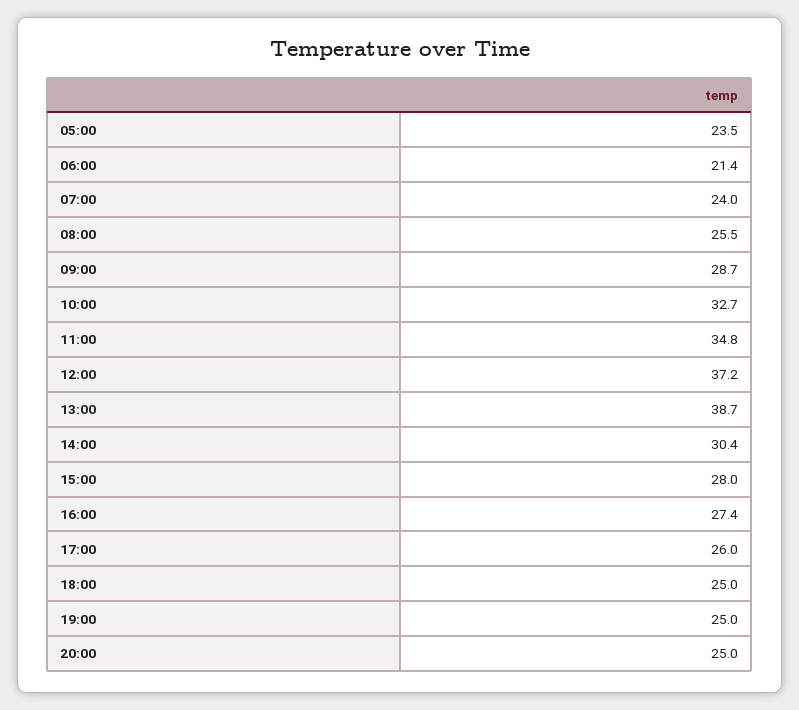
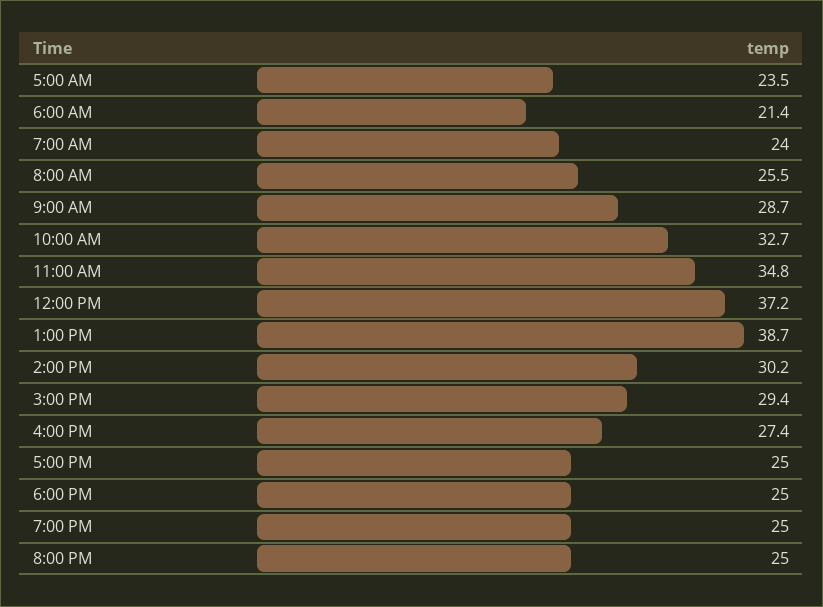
14:00: 30.4 -> 30.2
15:00: 28 -> 29.4
17:00: 26 -> 25

